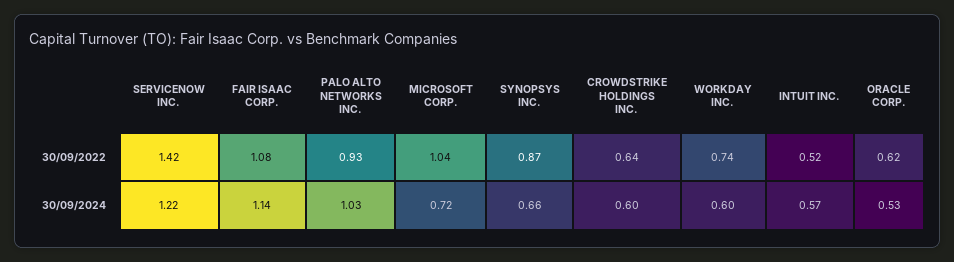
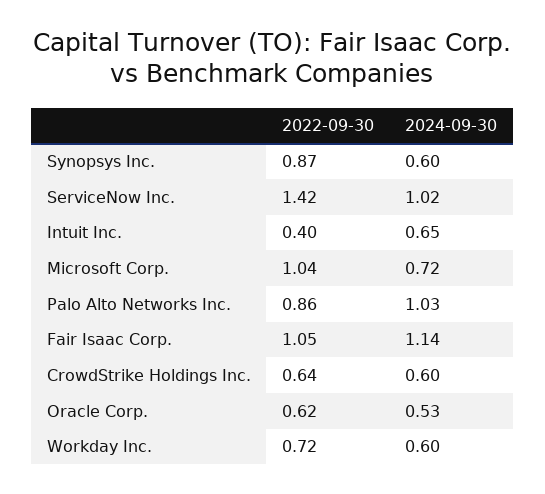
FAIR ISAAC CORP., 30/09/2022: 1.08 -> 1.05
PALO ALTO NETWORKS INC., 30/09/2022: 0.93 -> 0.86
WORKDAY INC., 30/09/2022: 0.74 -> 0.72
INTUIT INC., 30/09/2022: 0.52 -> 0.4
SERVICENOW INC., 30/09/2024: 1.22 -> 1.02
SYNOPSYS INC., 30/09/2024: 0.66 -> 0.6
INTUIT INC., 30/09/2024: 0.57 -> 0.65

